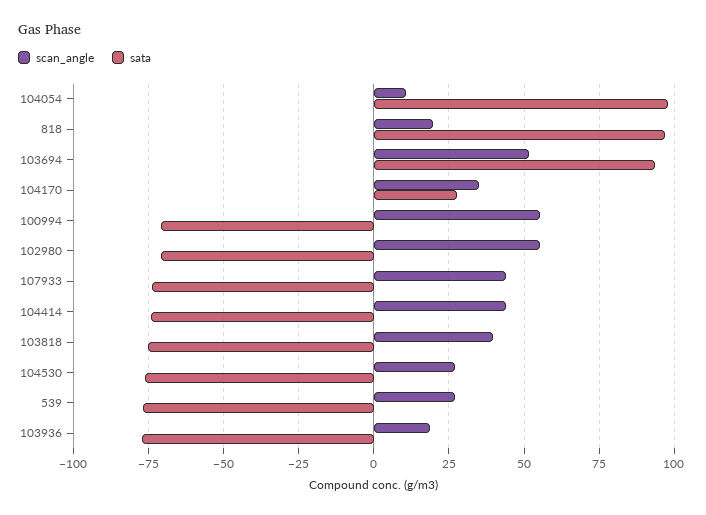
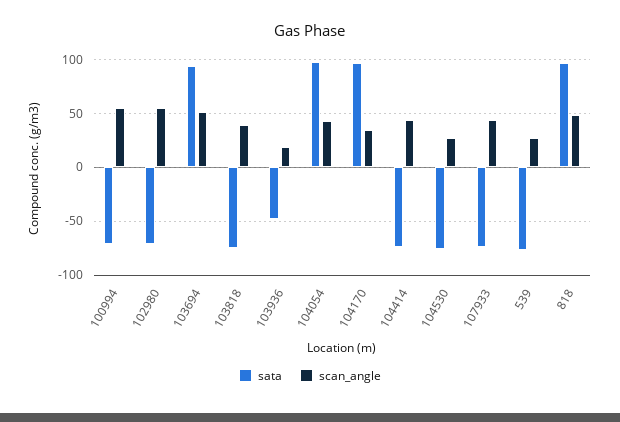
scan_angle, 104054: 10 -> 40
scan_angle, 818: 20 -> 50
sata, 104170: 27.5 -> 100
sata, 103936: -77.5 -> -50

